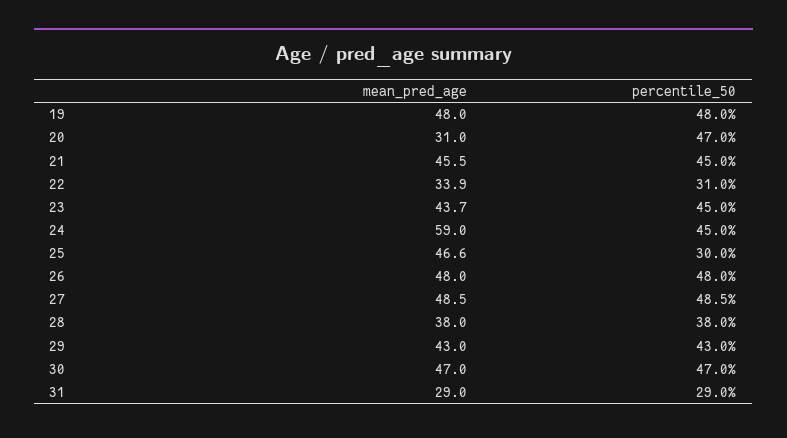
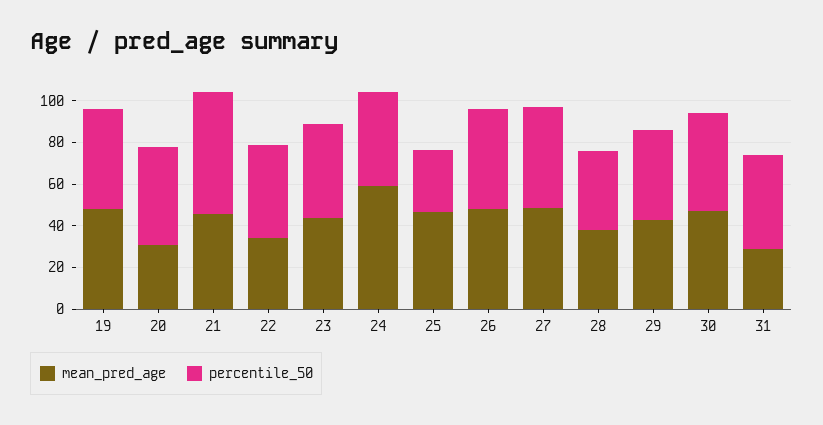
percentile_50, 21: 45 -> 60
percentile_50, 22: 31 -> 45
percentile_50, 31: 29 -> 45

